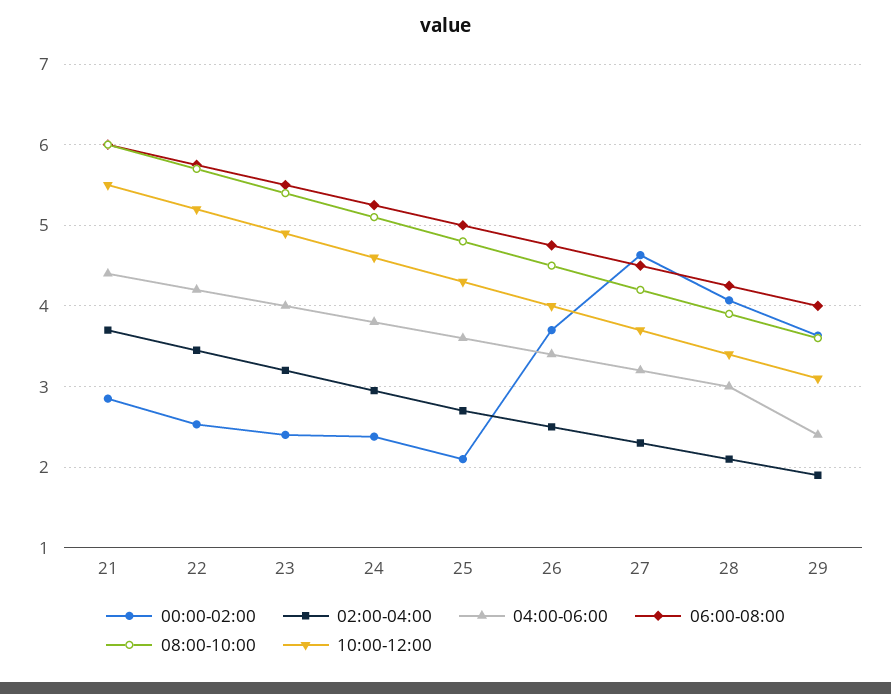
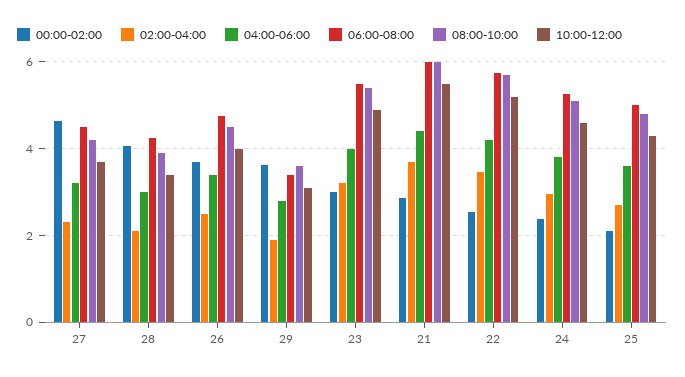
00:00-02:00, 23: 2.4 -> 3
04:00-06:00, 29: 2.4 -> 2.8
06:00-08:00, 29: 4 -> 3.4

